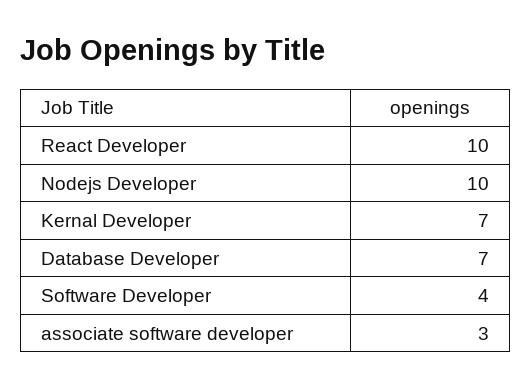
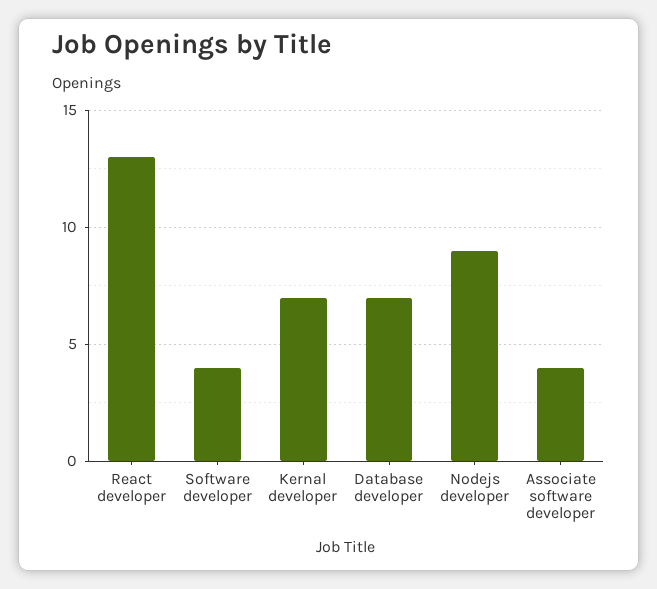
React Developer: 10 -> 13
Nodejs Developer: 10 -> 9
associate software developer: 3 -> 4

